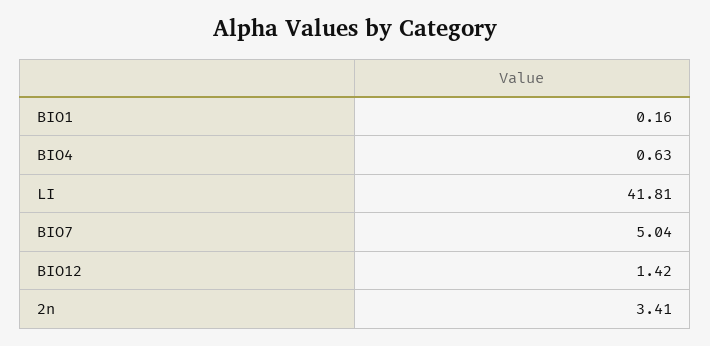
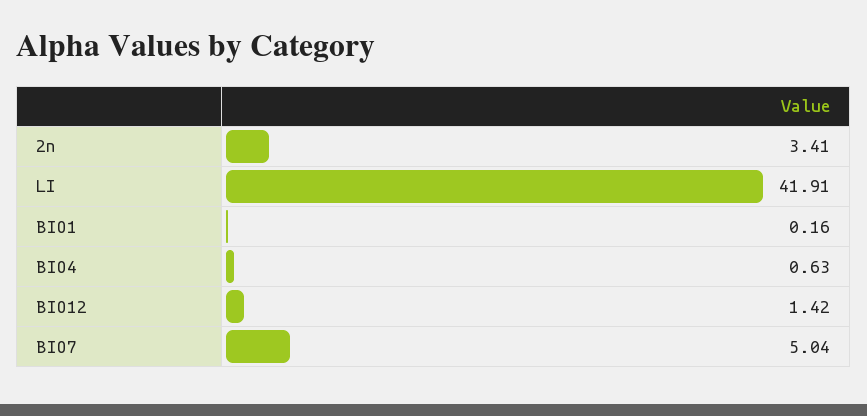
LI: 41.81 -> 41.91

